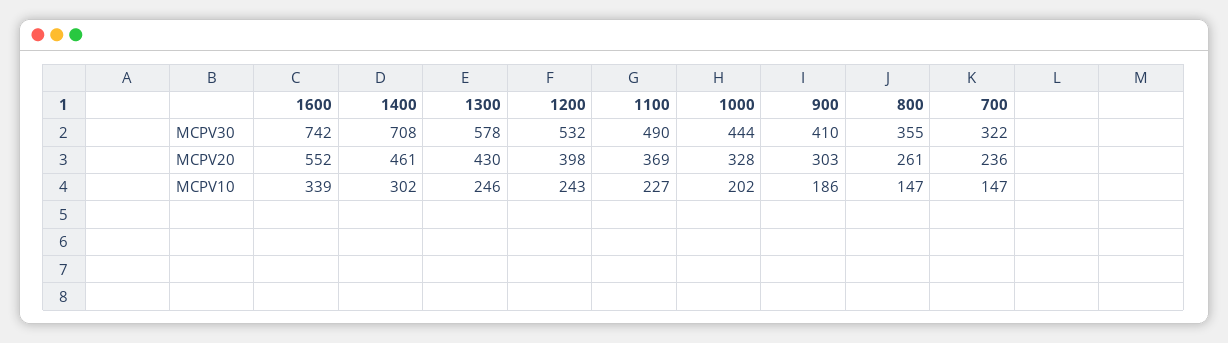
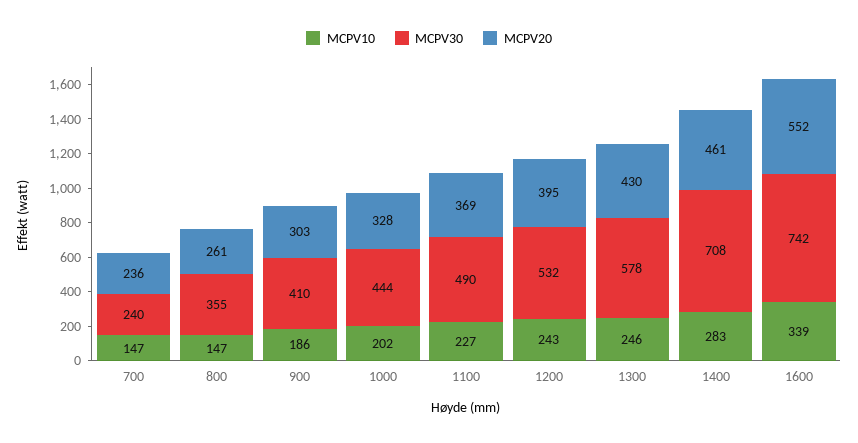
MCPV30, 700: 322 -> 240
MCPV20, 1200: 398 -> 395
MCPV10, 1400: 302 -> 283

